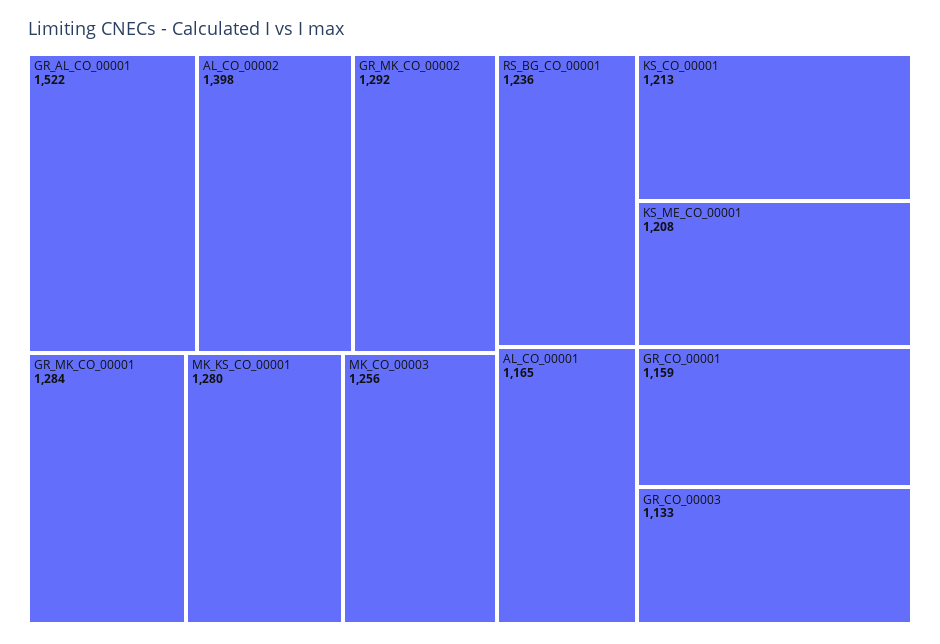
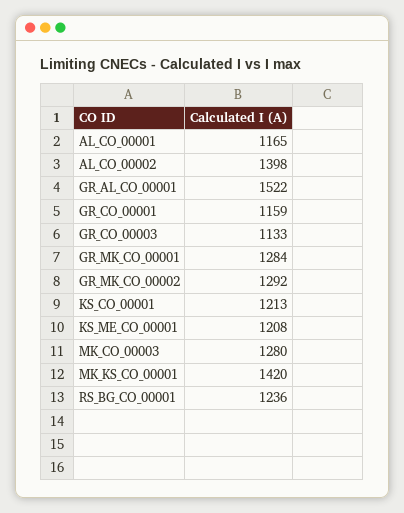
MK_KS_CO_00001: 1280 -> 1420
MK_CO_00003: 1256 -> 1280

